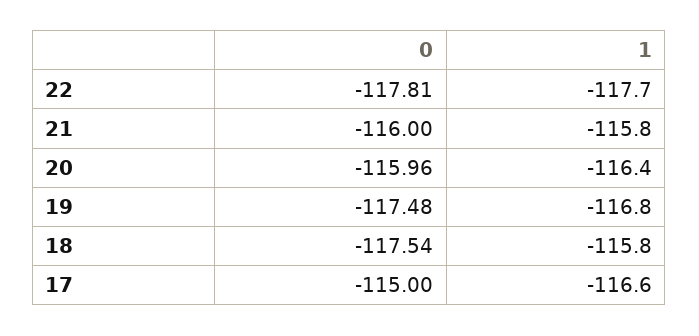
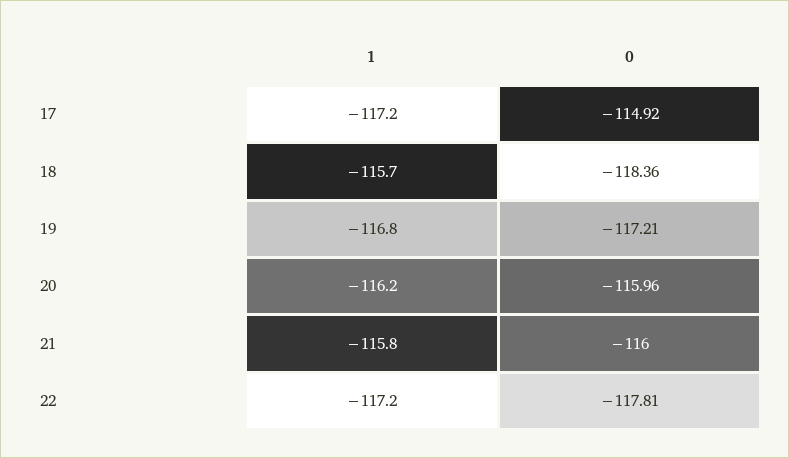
1, 22: -117.7 -> -117.2
1, 20: -116.4 -> -116.2
0, 19: -117.48 -> -117.21
0, 18: -117.54 -> -118.36
1, 18: -115.8 -> -115.7
0, 17: -115 -> -114.92
1, 17: -116.6 -> -117.2

